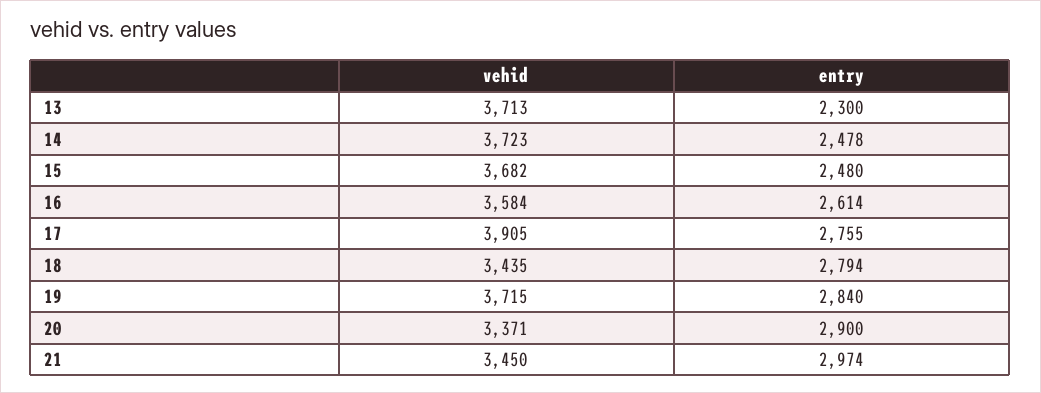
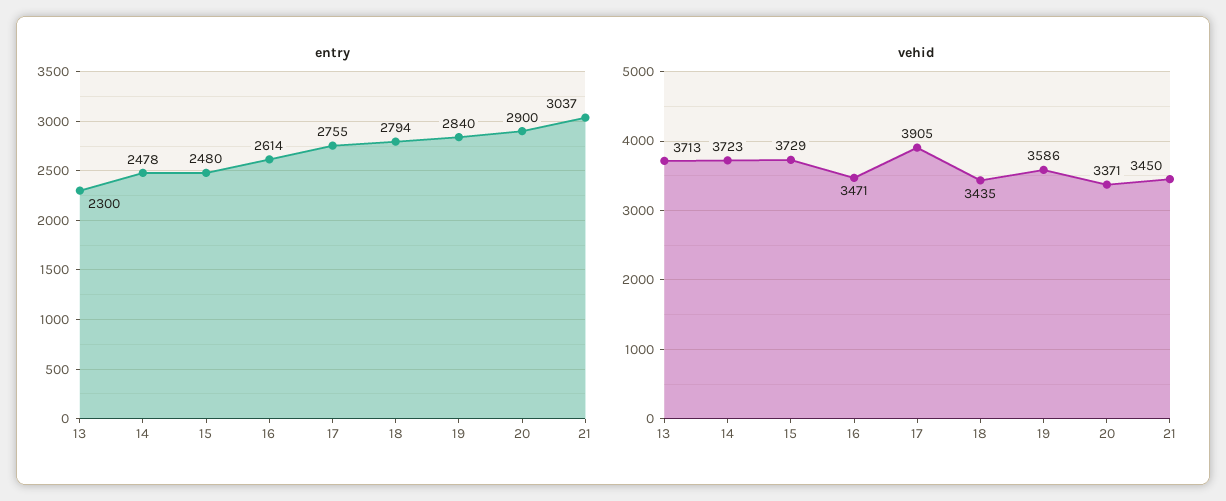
vehid, 15: 3682 -> 3729
vehid, 16: 3584 -> 3471
vehid, 19: 3715 -> 3586
entry, 21: 2974 -> 3037

